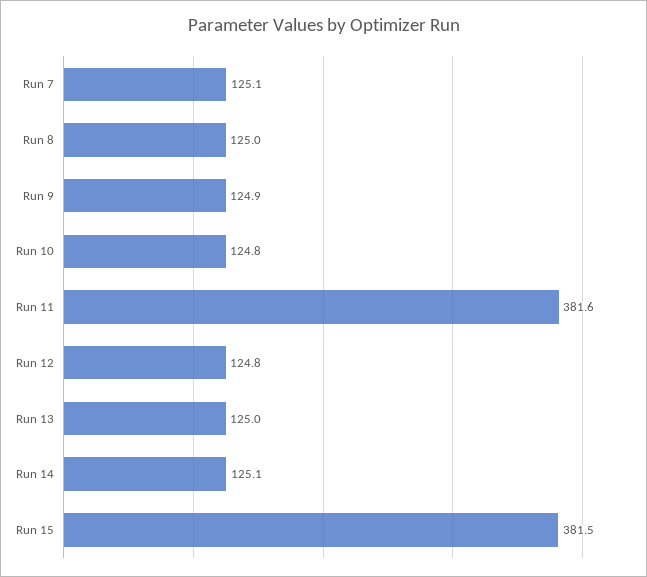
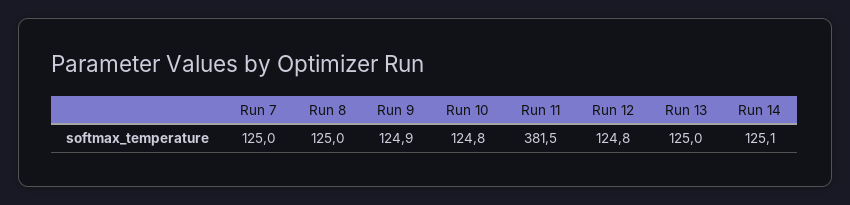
Run 7: 125.1 -> 125
Run 11: 381.6 -> 381.5
Run 15: 381.5 -> none

